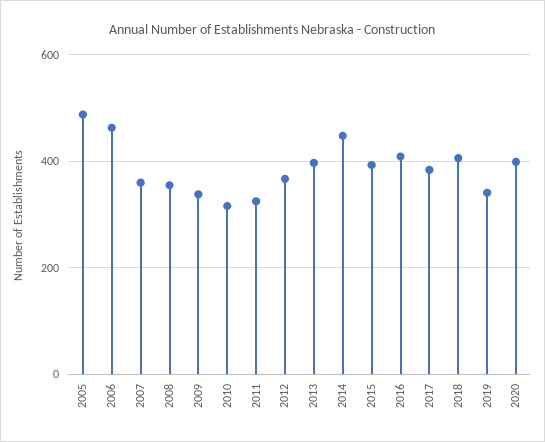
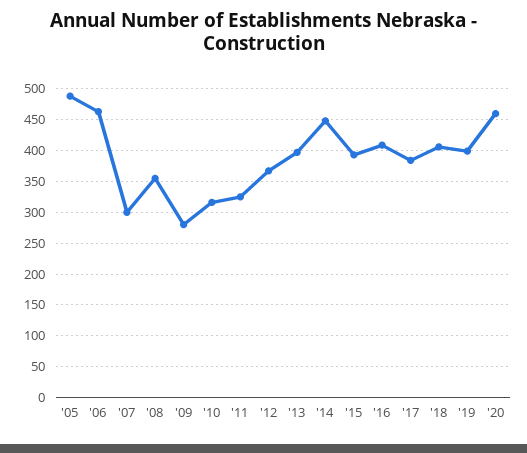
2007: 360 -> 300
2009: 340 -> 280
2019: 340 -> 400
2020: 400 -> 460

